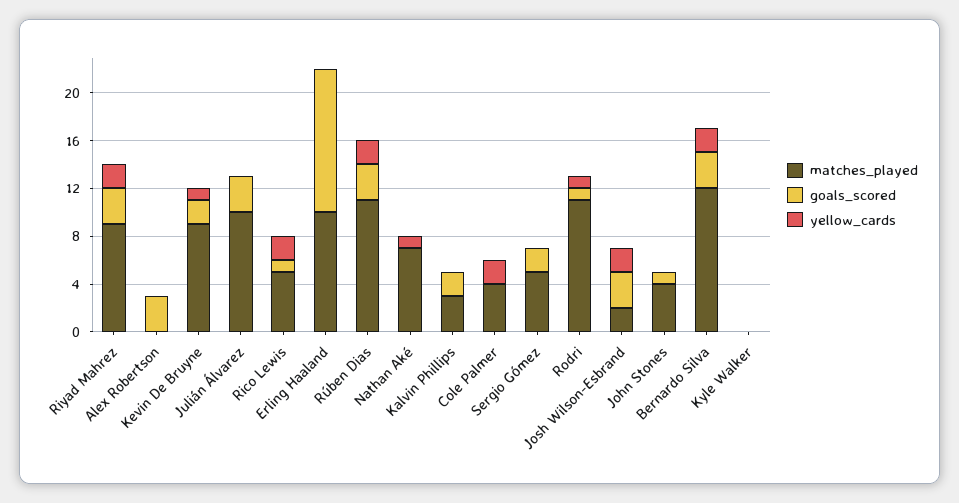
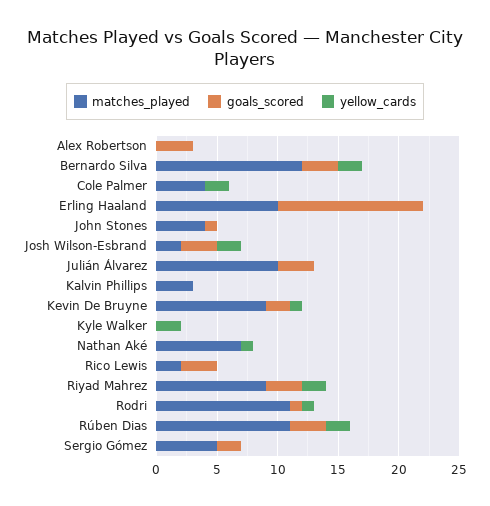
matches_played, Rico Lewis: 5 -> 2
goals_scored, Rico Lewis: 1 -> 3
yellow_cards, Rico Lewis: 2 -> 0
goals_scored, Kalvin Phillips: 2 -> 0
yellow_cards, Kyle Walker: 0 -> 2

